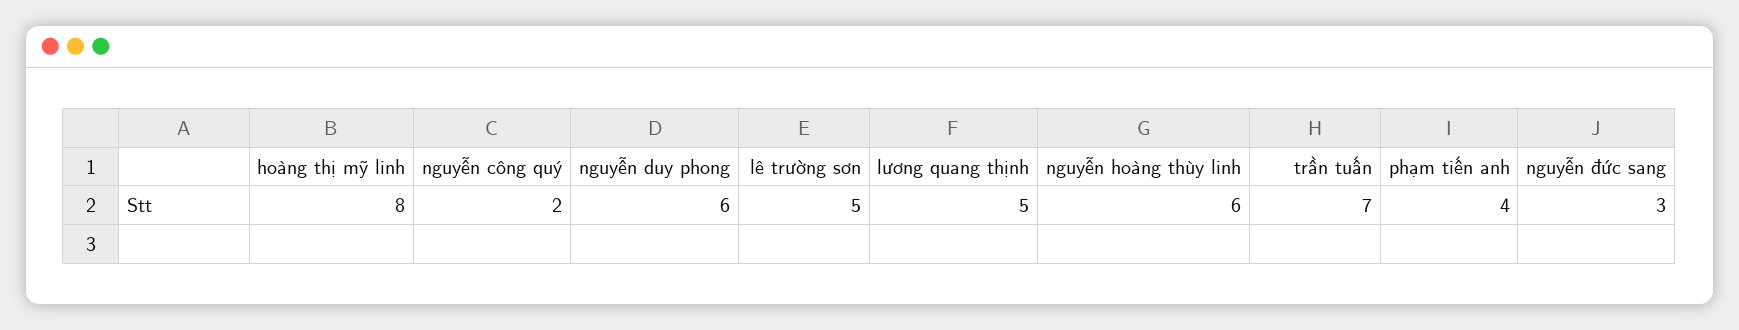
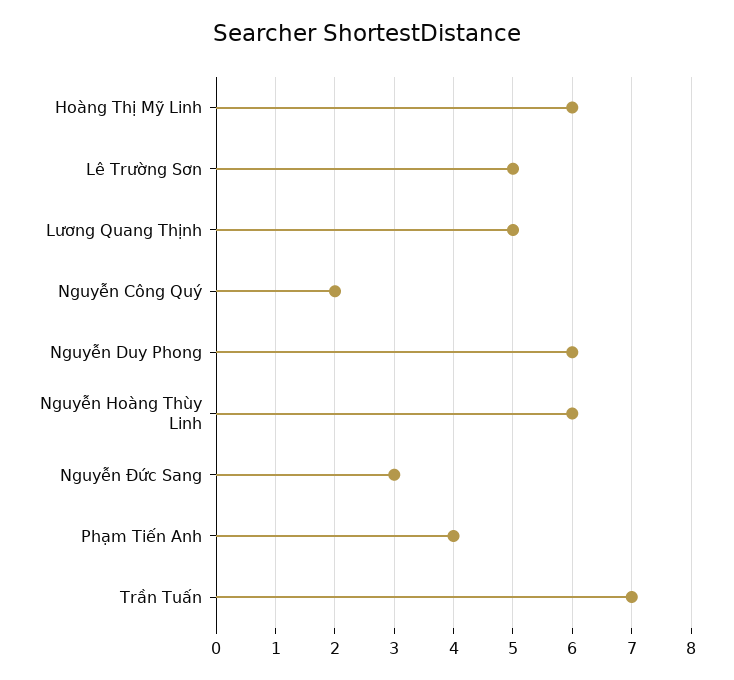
hoàng thị mỹ linh: 8 -> 6

